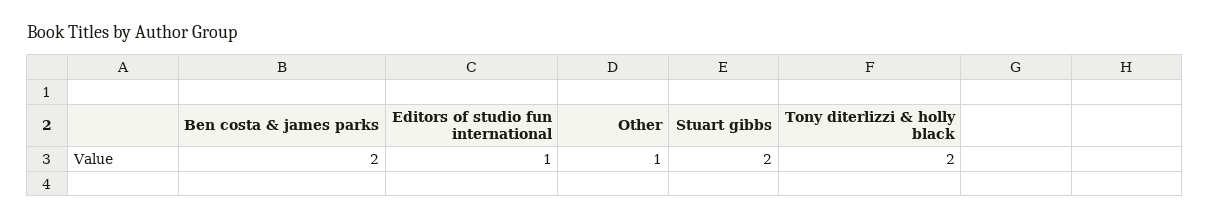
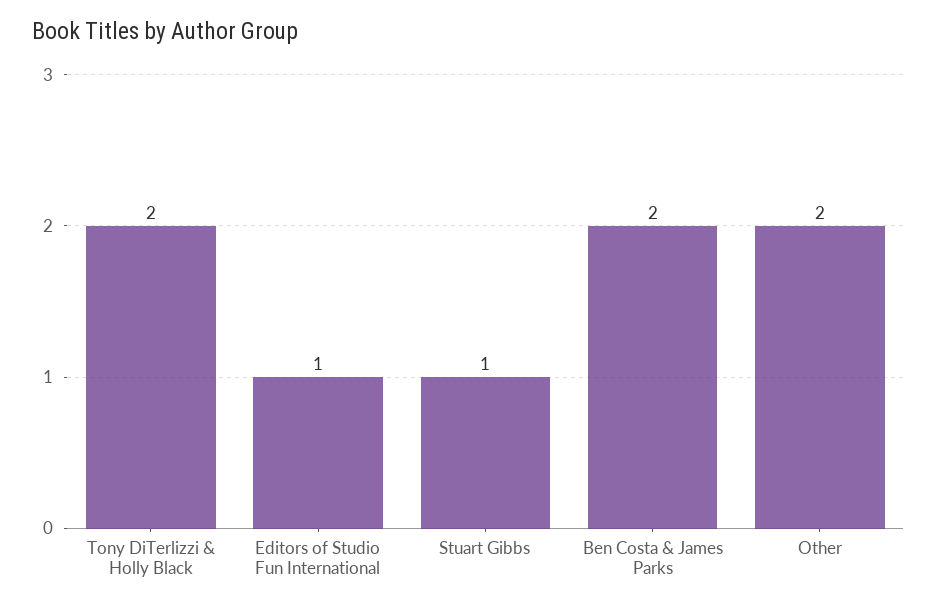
Other: 1 -> 2
Stuart gibbs: 2 -> 1

